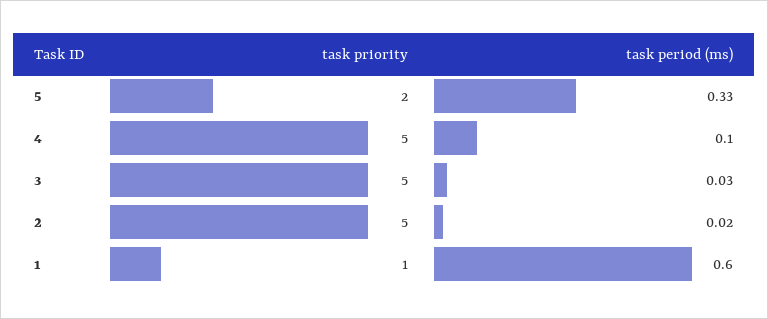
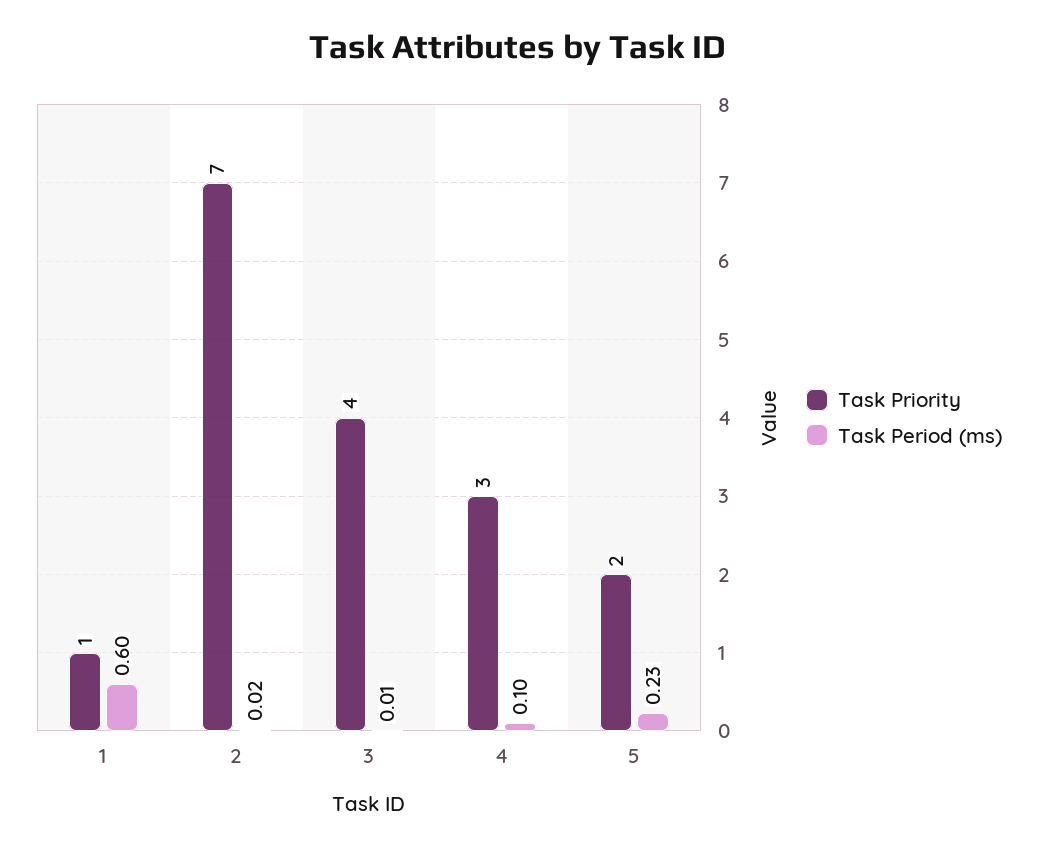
task period (ms), 5: 0.33 -> 0.23
task priority, 4: 5 -> 3
task priority, 3: 5 -> 4
task period (ms), 3: 0.03 -> 0.01
task priority, 2: 5 -> 7

